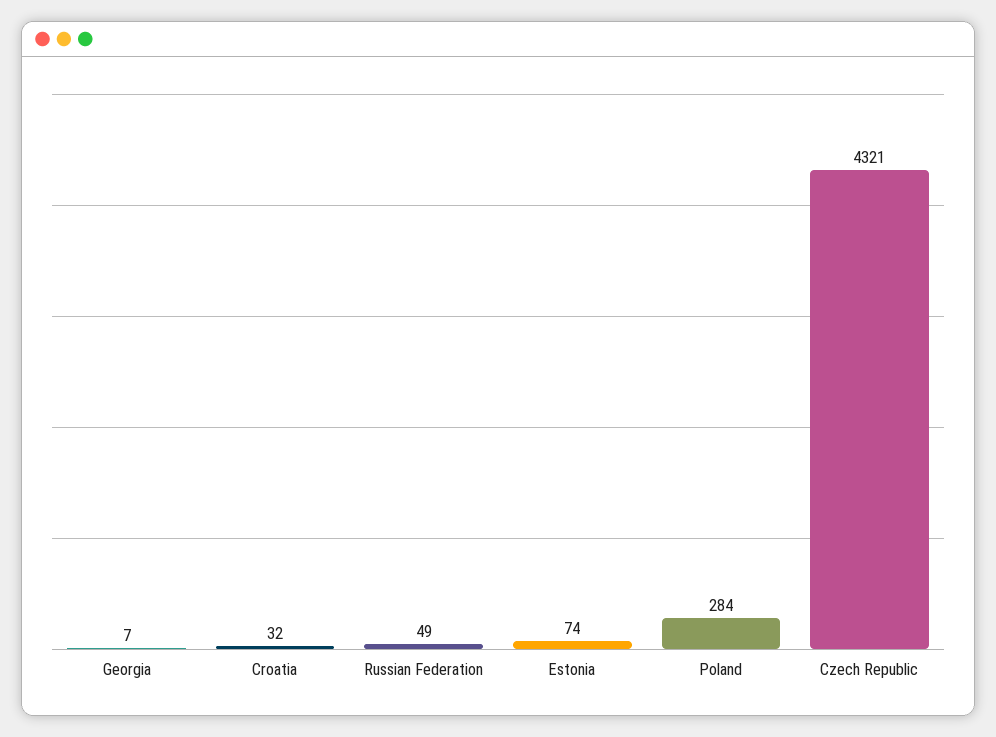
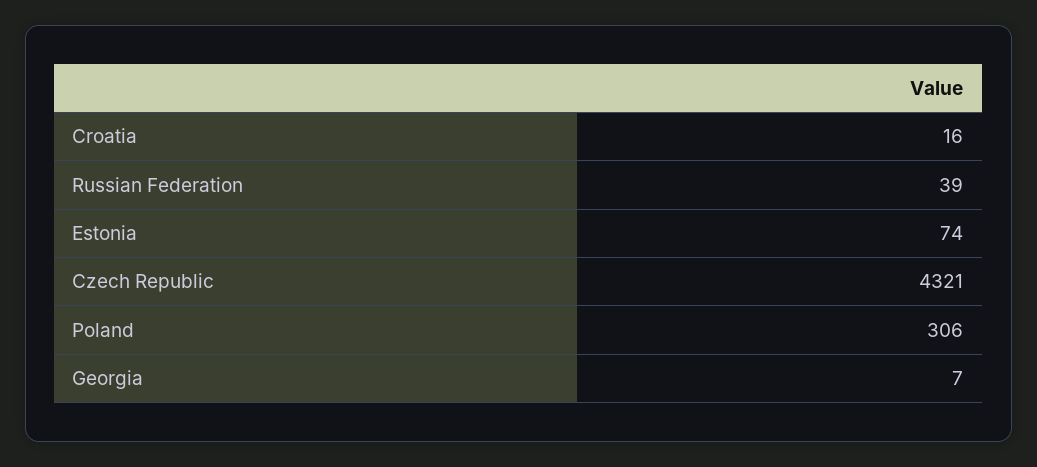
Croatia: 32 -> 16
Russian Federation: 49 -> 39
Poland: 284 -> 306

